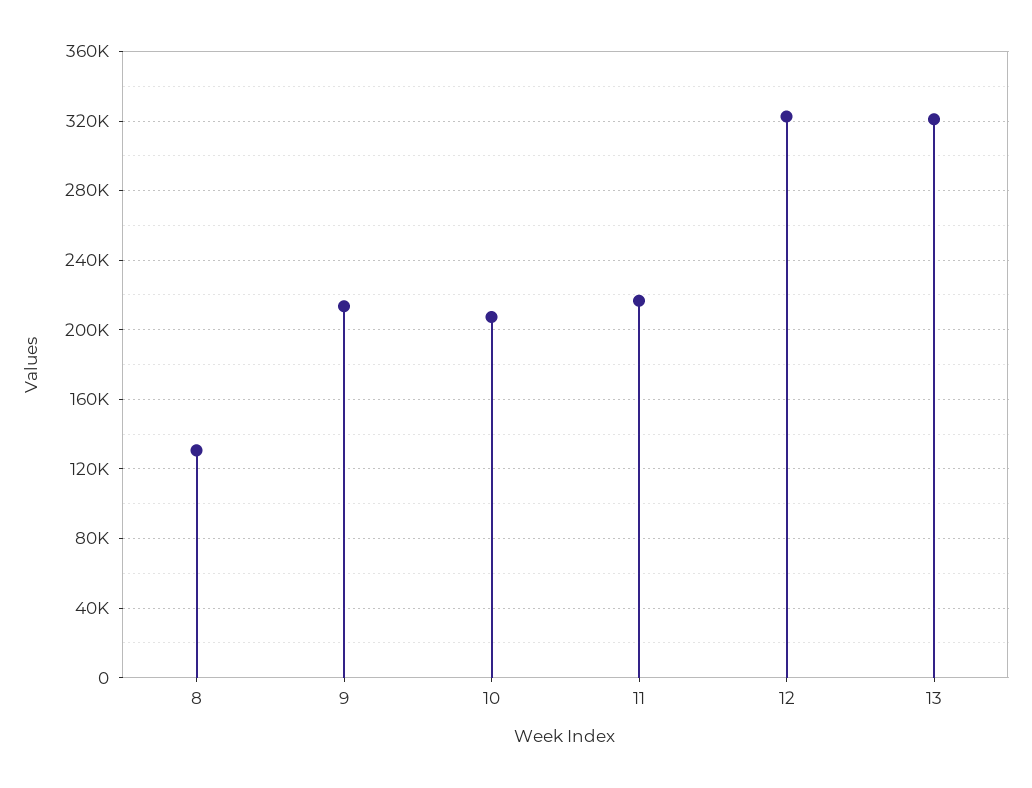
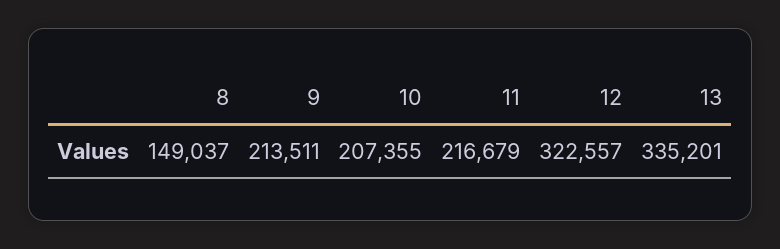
8: 130000 -> 149037
13: 320000 -> 335201

